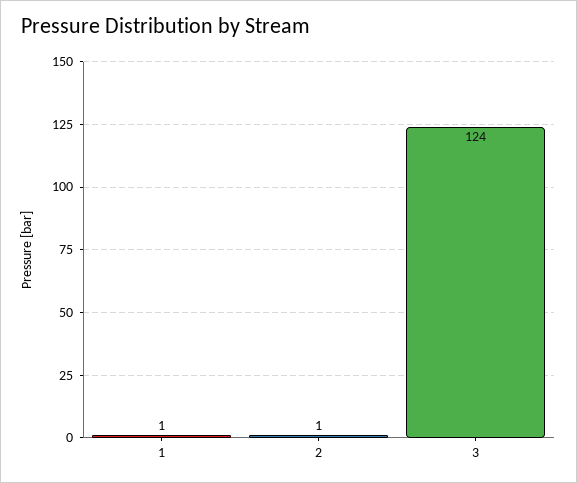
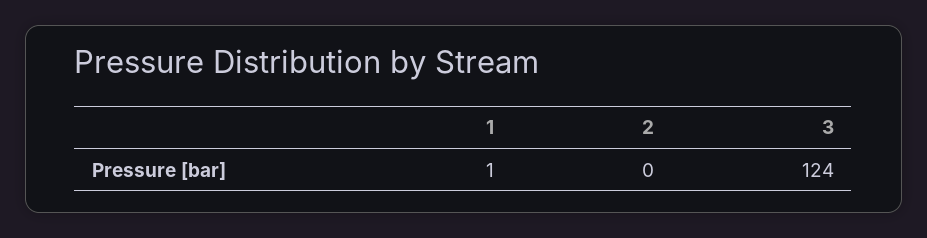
2: 1 -> 0

